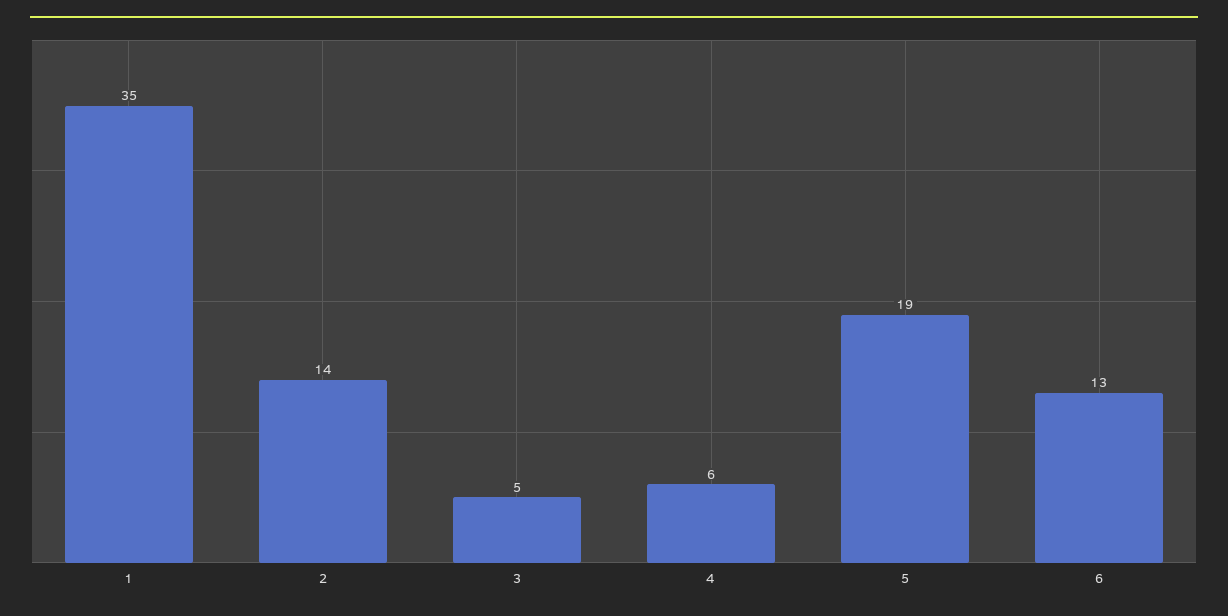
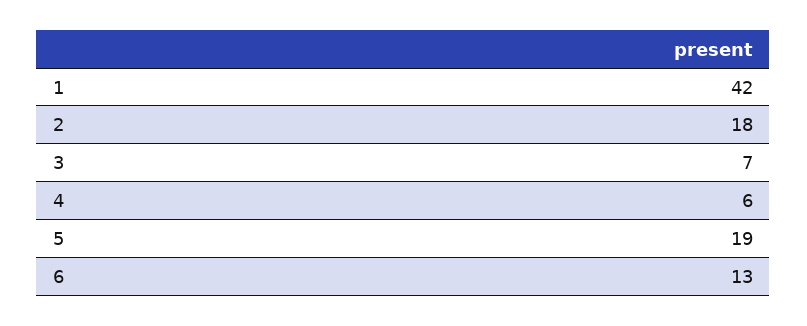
1: 35 -> 42
2: 14 -> 18
3: 5 -> 7

